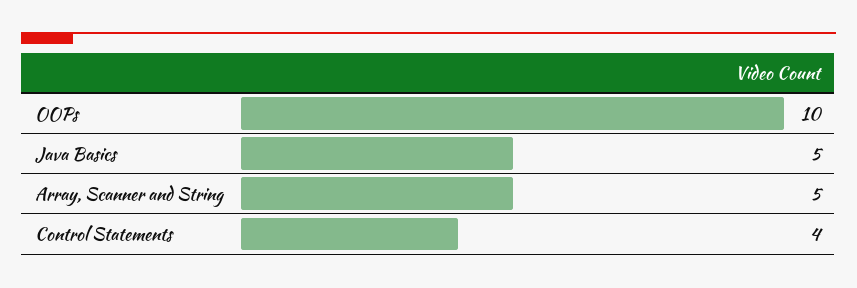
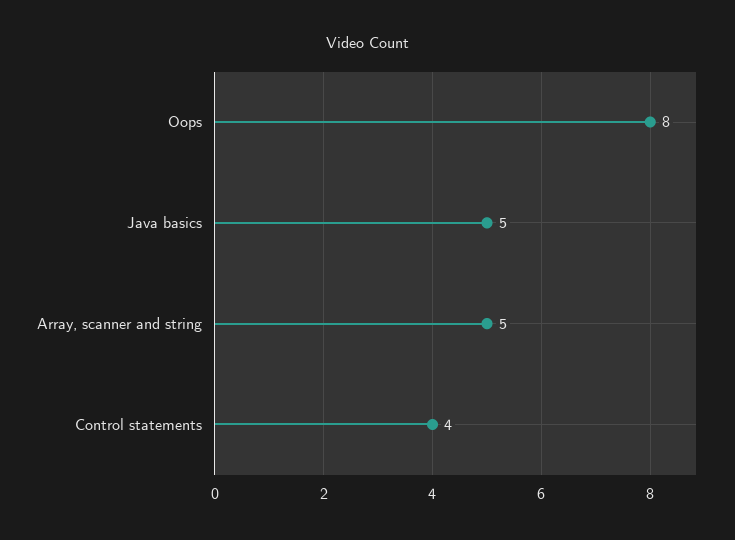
OOPs: 10 -> 8

